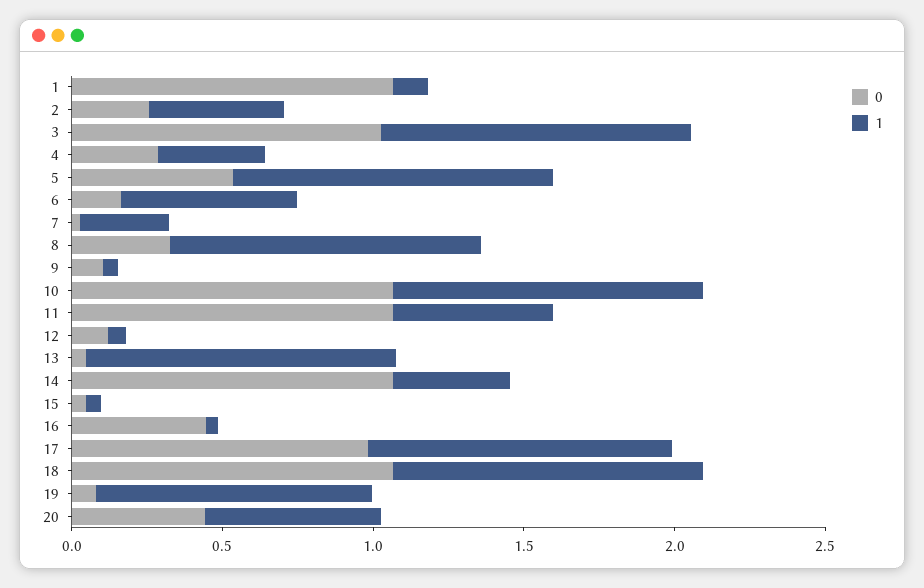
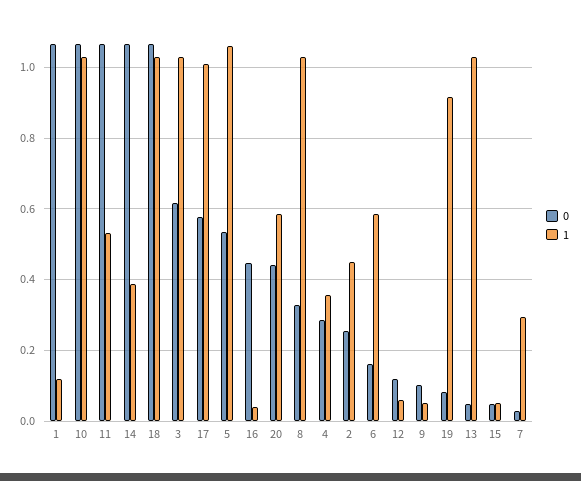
0, 3: 1 -> 0.62
0, 17: 1 -> 0.58

